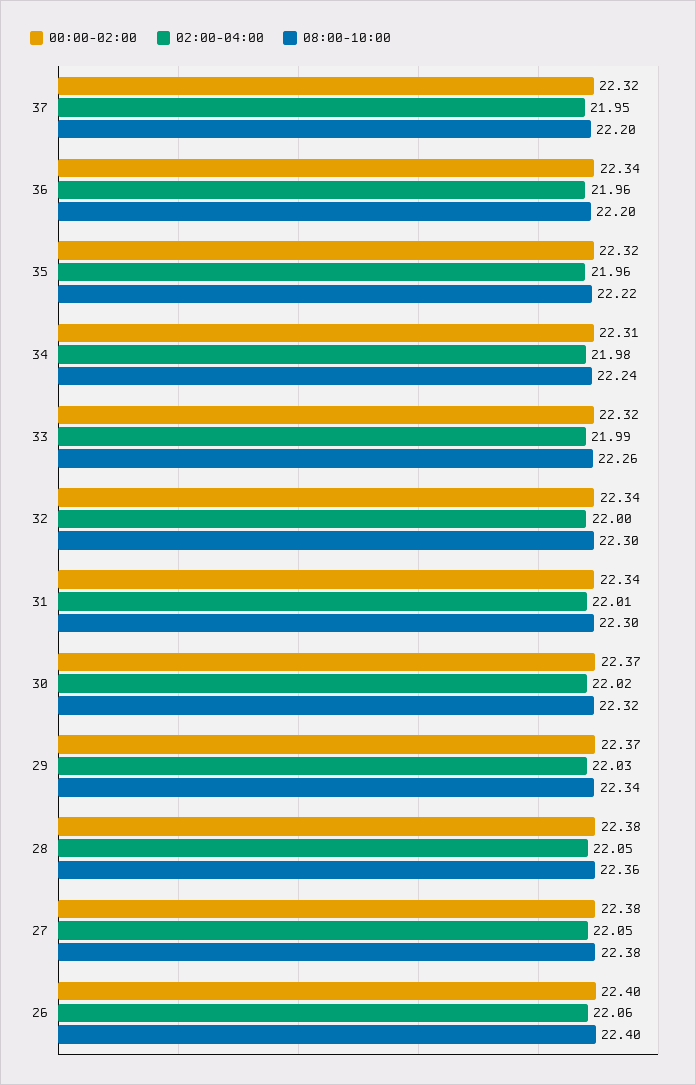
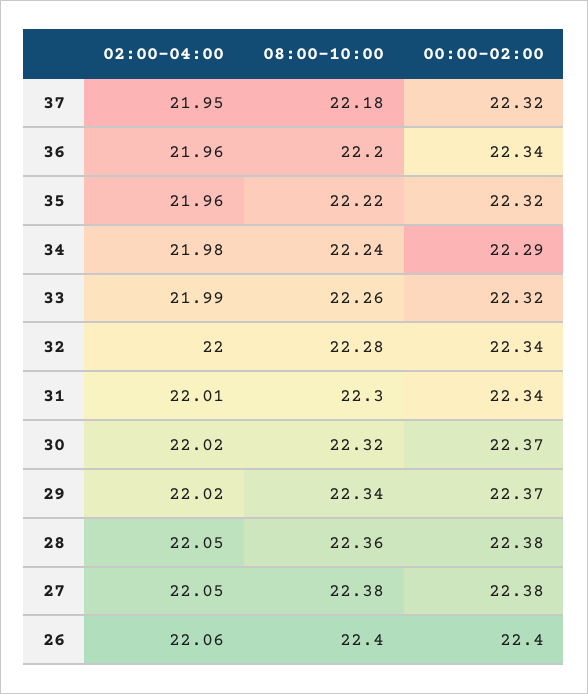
08:00-10:00, 37: 22.2 -> 22.18
00:00-02:00, 34: 22.31 -> 22.29
08:00-10:00, 32: 22.3 -> 22.28
02:00-04:00, 29: 22.03 -> 22.02

